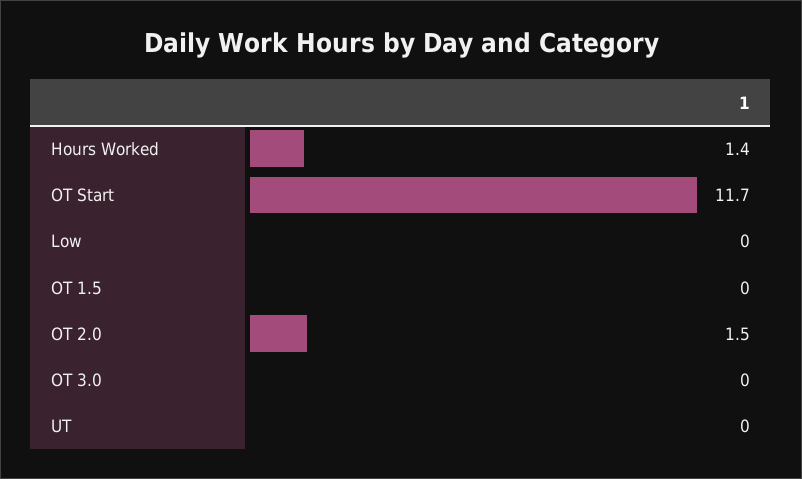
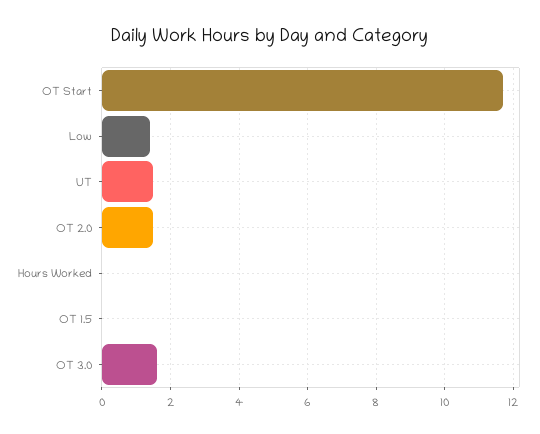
Hours Worked: 1.4 -> 0
Low: 0 -> 1.5
OT 3.0: 0 -> 1.5
UT: 0 -> 1.5

